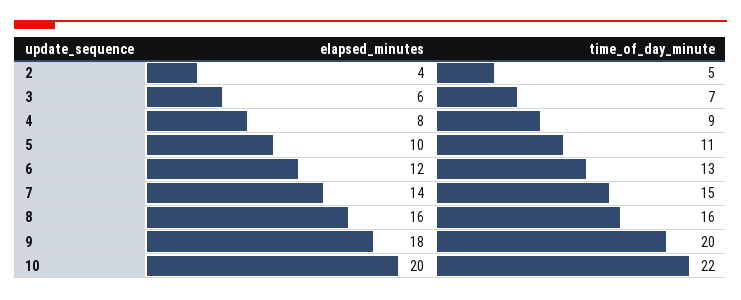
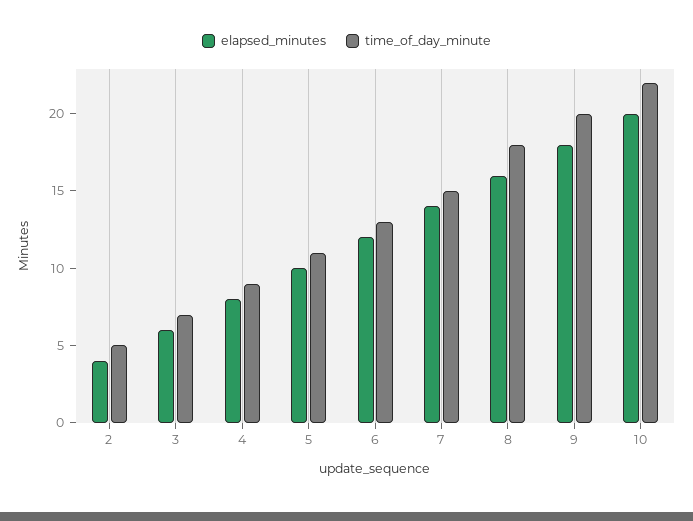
time_of_day_minute, 8: 16 -> 18

